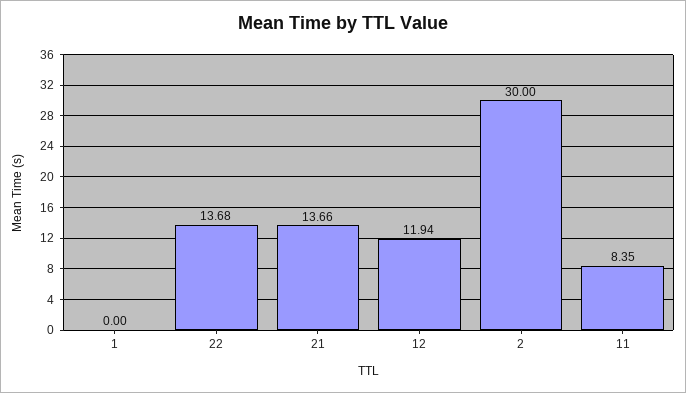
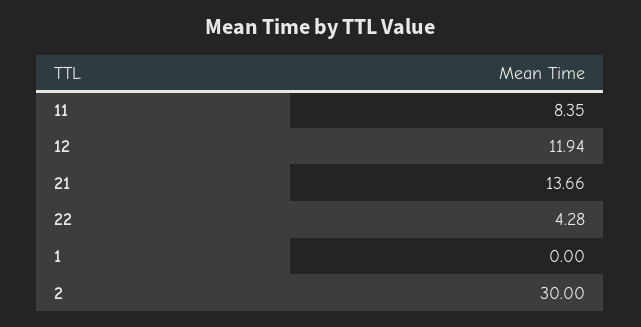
22: 13.68 -> 4.28

